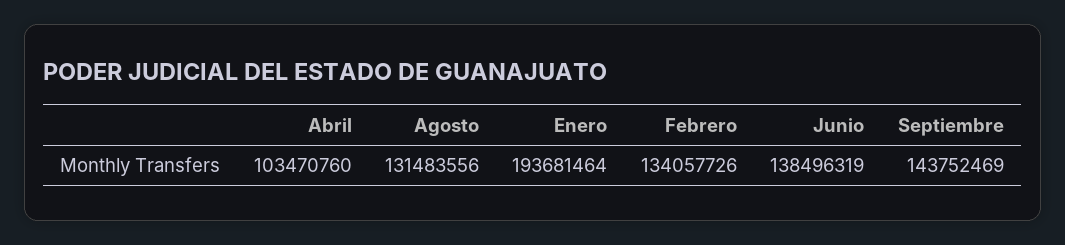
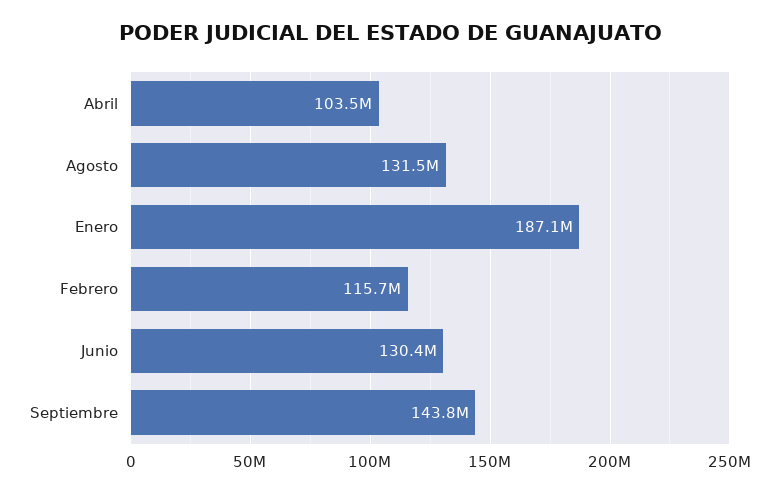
Enero: 193681464 -> 187100000
Febrero: 134057726 -> 115700000
Junio: 138496319 -> 130400000

